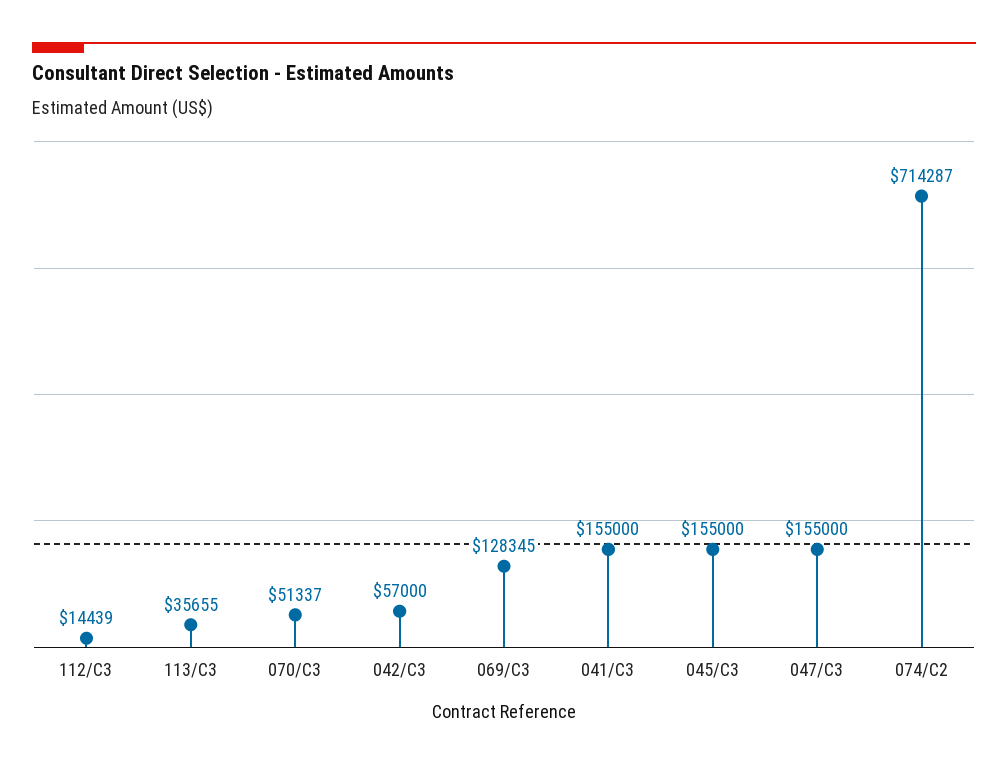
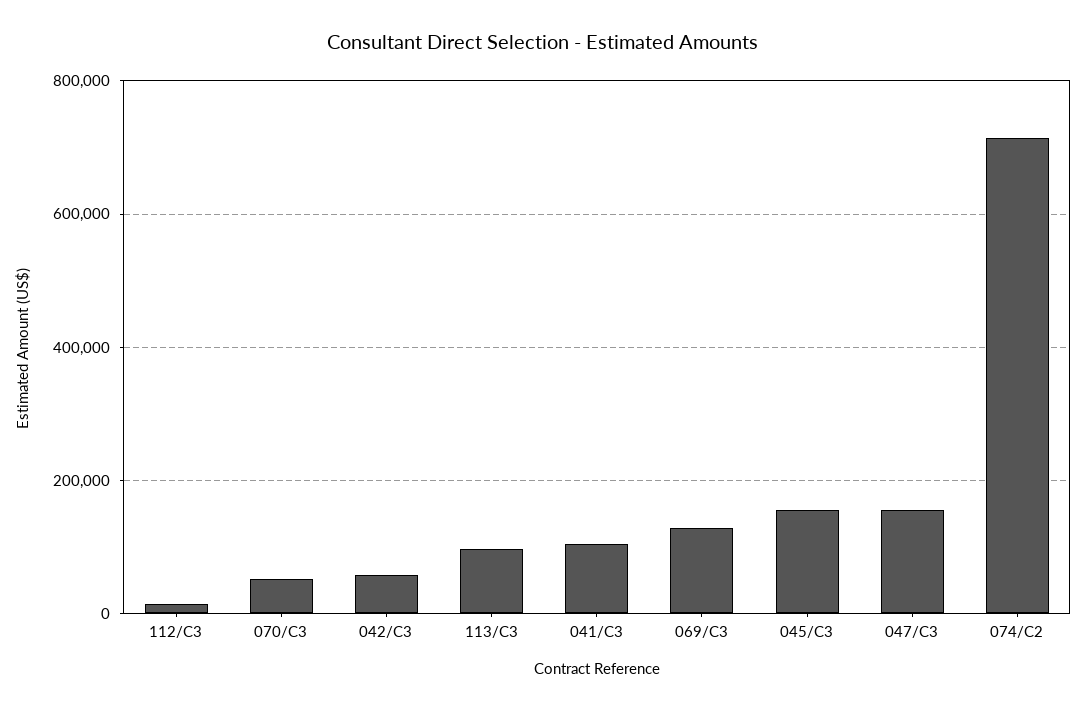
113/C3: 35655 -> 100000
041/C3: 155000 -> 100000

